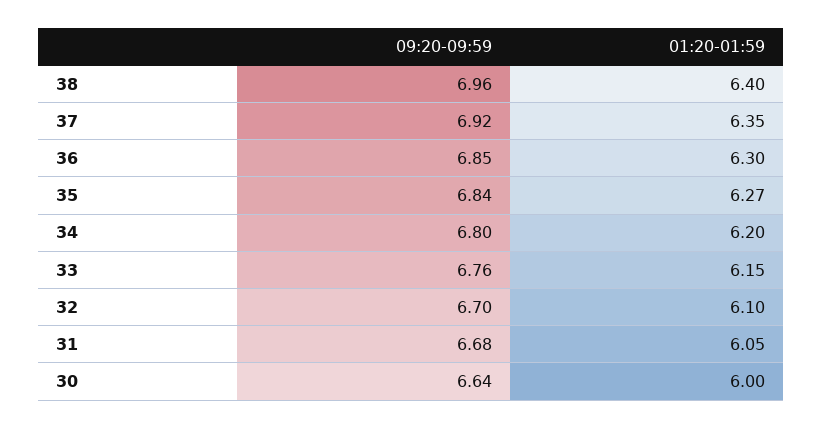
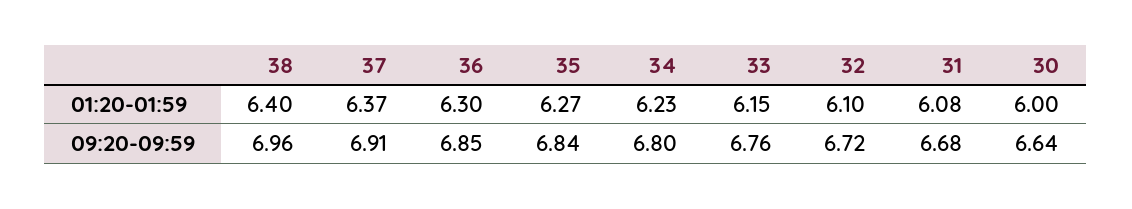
09:20-09:59, 37: 6.92 -> 6.91
01:20-01:59, 37: 6.35 -> 6.37
01:20-01:59, 34: 6.2 -> 6.23
09:20-09:59, 32: 6.7 -> 6.72
01:20-01:59, 31: 6.05 -> 6.08

